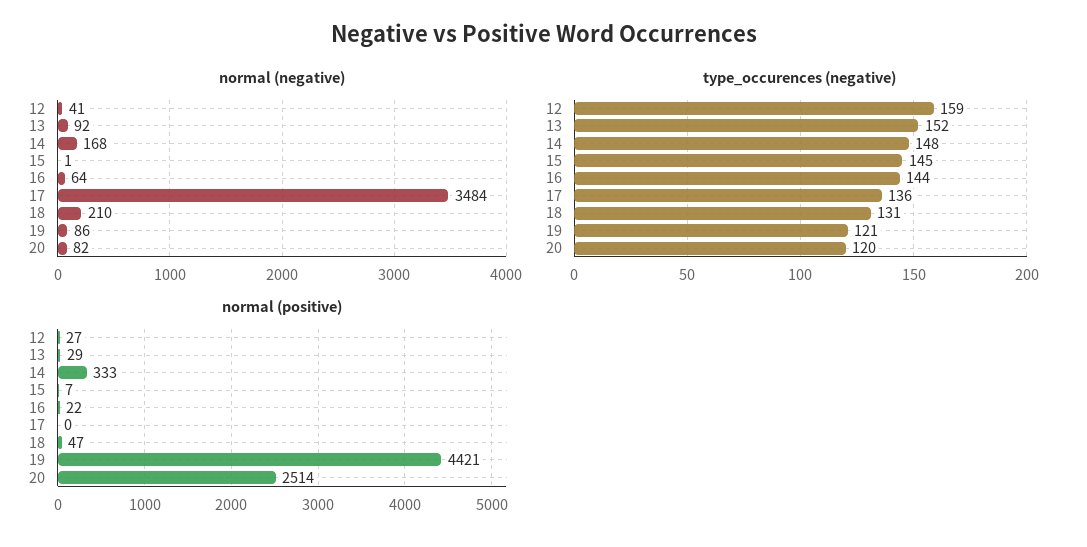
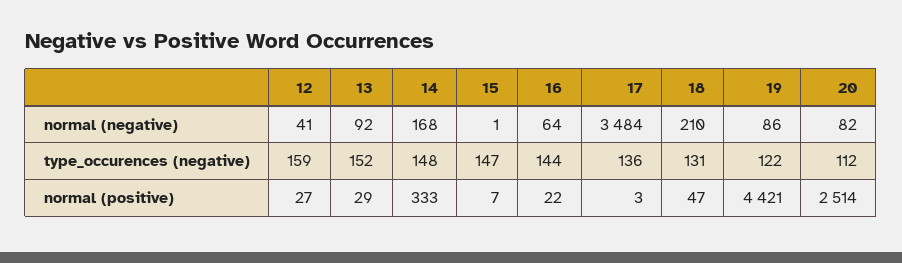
type_occurences (negative), 15: 145 -> 147
type_occurences (negative), 19: 121 -> 122
type_occurences (negative), 20: 120 -> 112
normal (positive), 17: 0 -> 3

